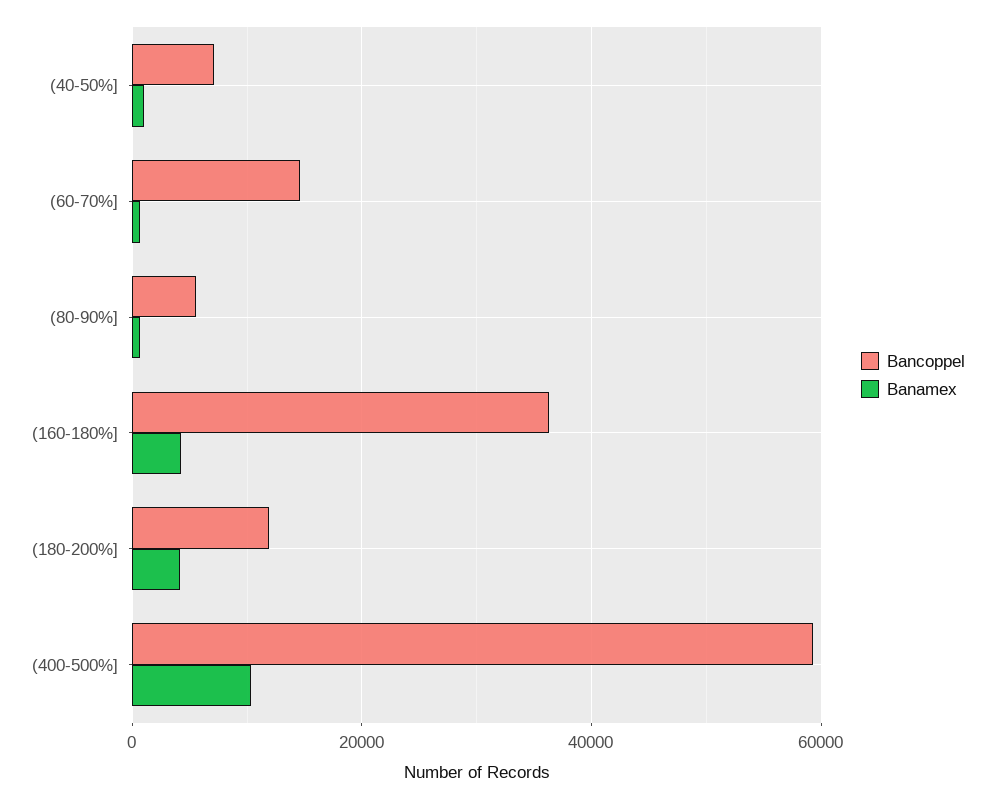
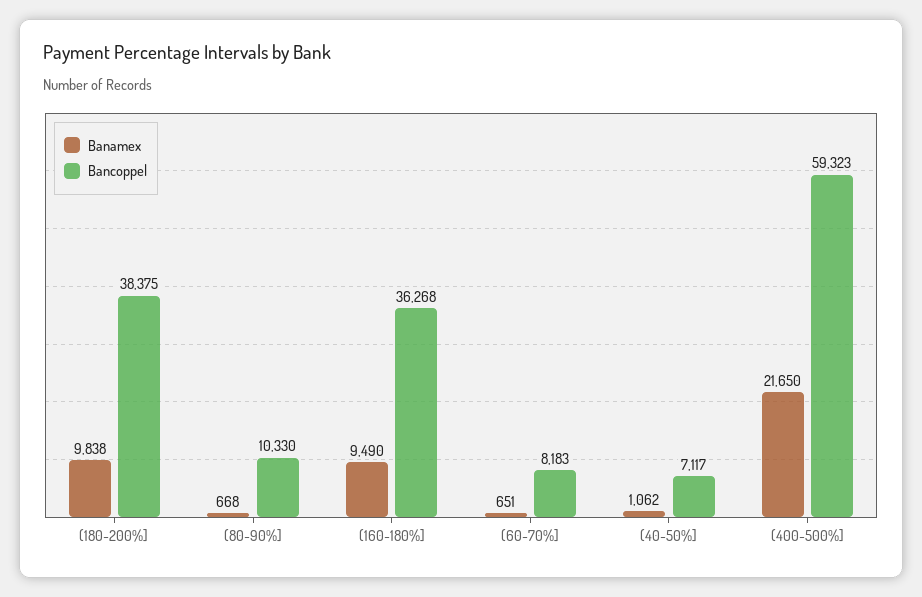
Bancoppel, (60-70%]: 14000 -> 8183
Bancoppel, (80-90%]: 6000 -> 10330
Banamex, (160-180%]: 4000 -> 9490
Bancoppel, (180-200%]: 12000 -> 38375
Banamex, (180-200%]: 4000 -> 9838
Banamex, (400-500%]: 10000 -> 21650

